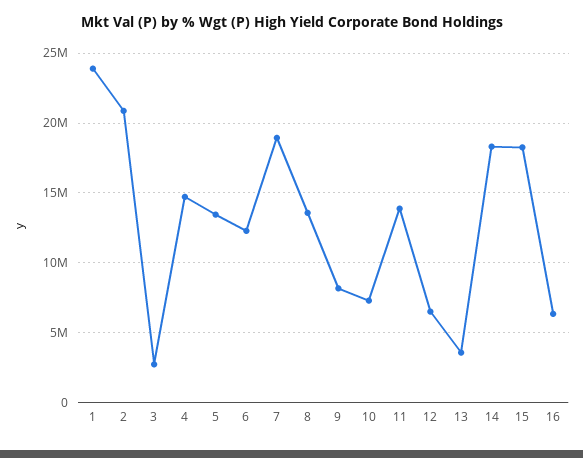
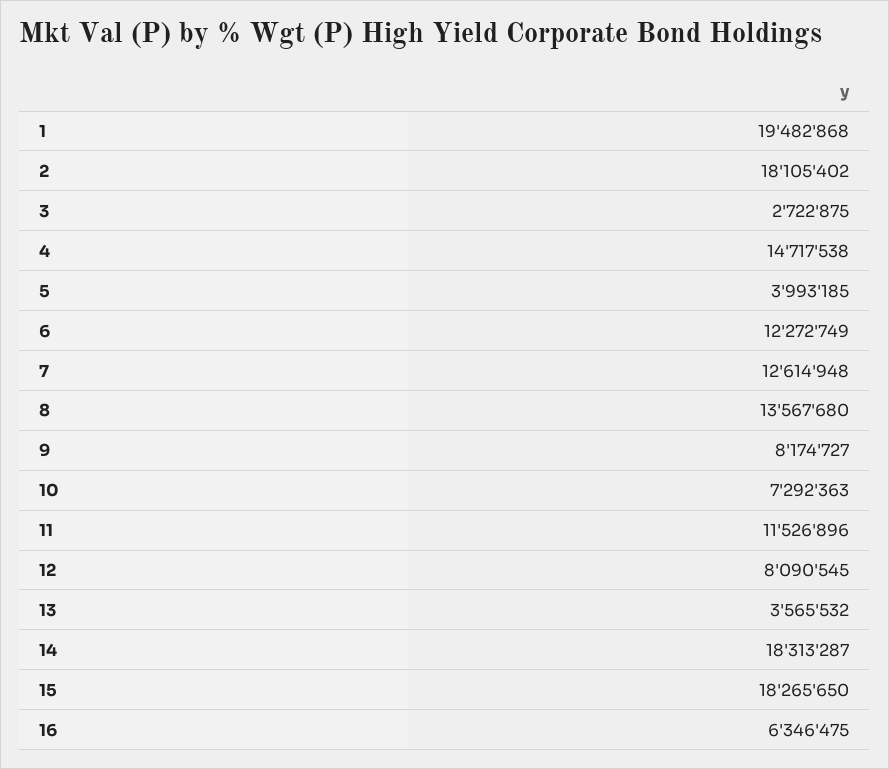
1: 24000000 -> 19482868
2: 21000000 -> 18105402
5: 13500000 -> 3993185
7: 19000000 -> 12614948
11: 14000000 -> 11526896
12: 6500000 -> 8090545

